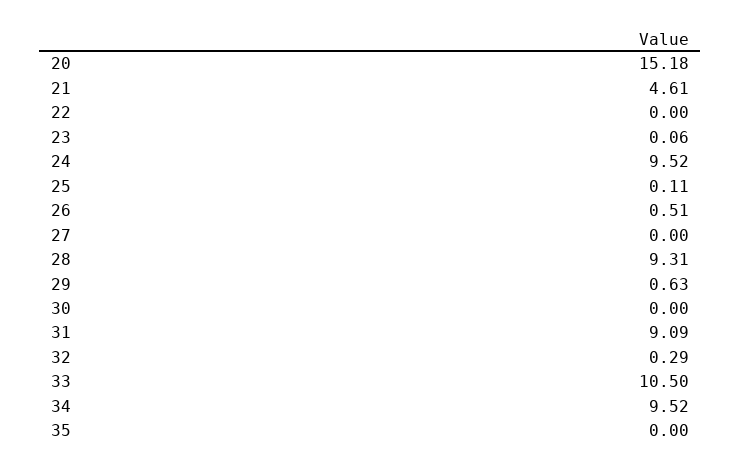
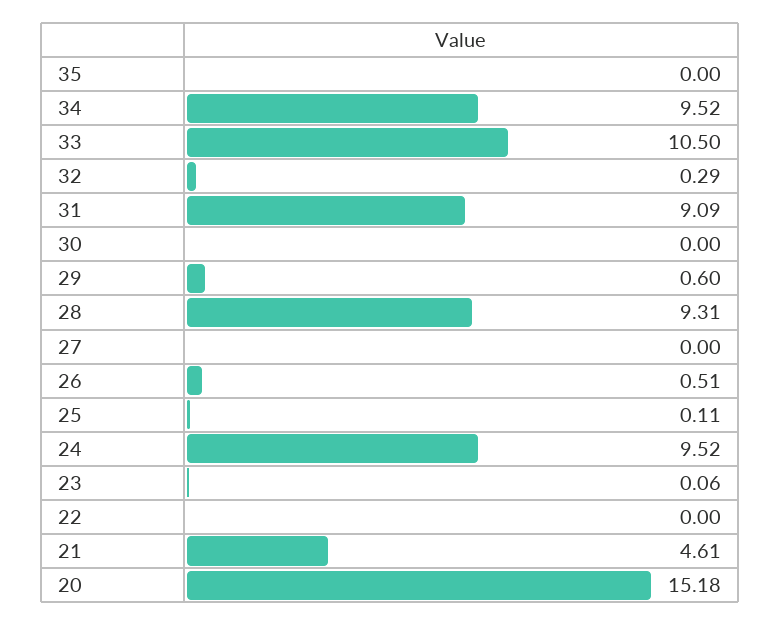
29: 0.63 -> 0.6

